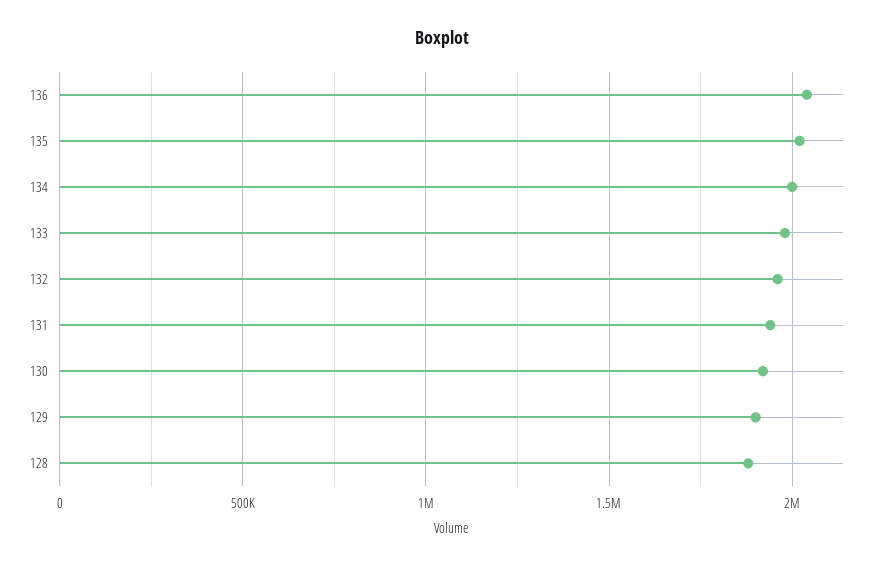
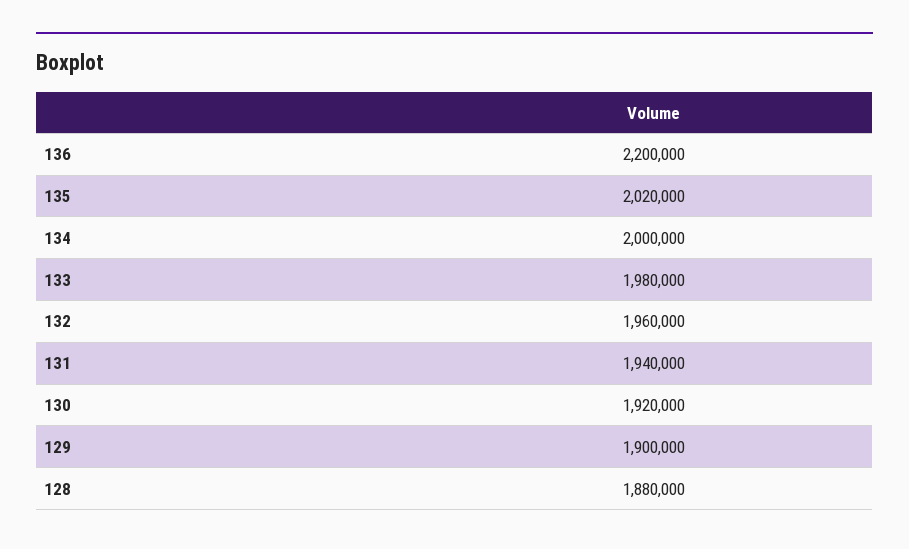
136: 2050000 -> 2200000

